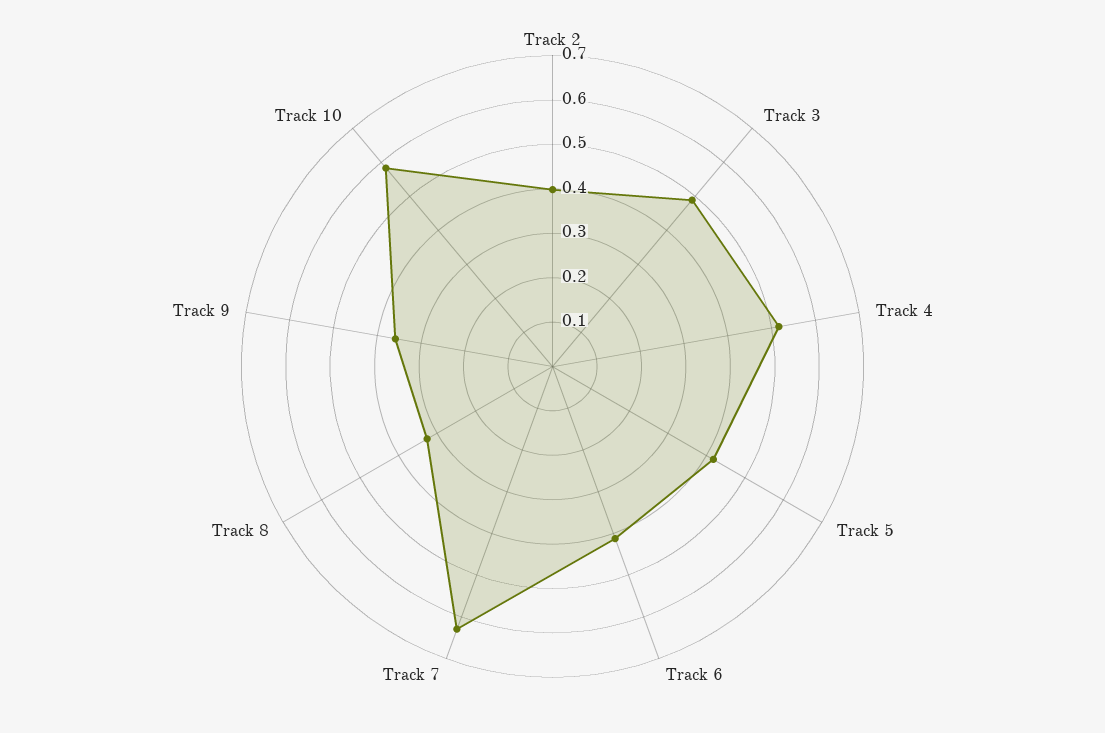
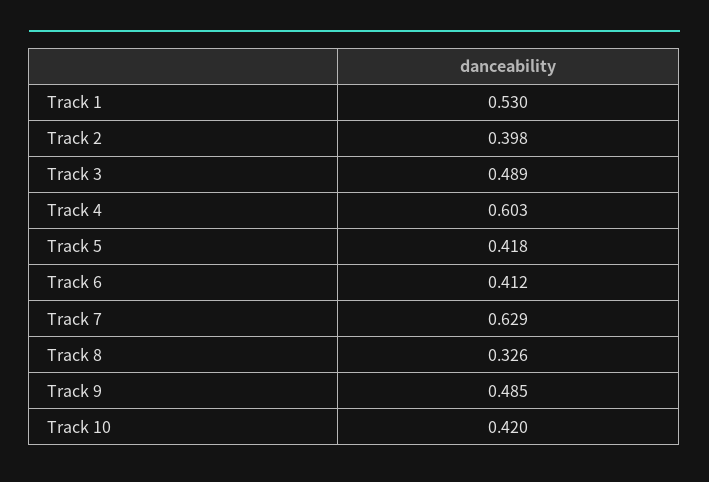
Track 4: 0.52 -> 0.603
Track 9: 0.36 -> 0.485
Track 10: 0.58 -> 0.42
Track 1: none -> 0.53

